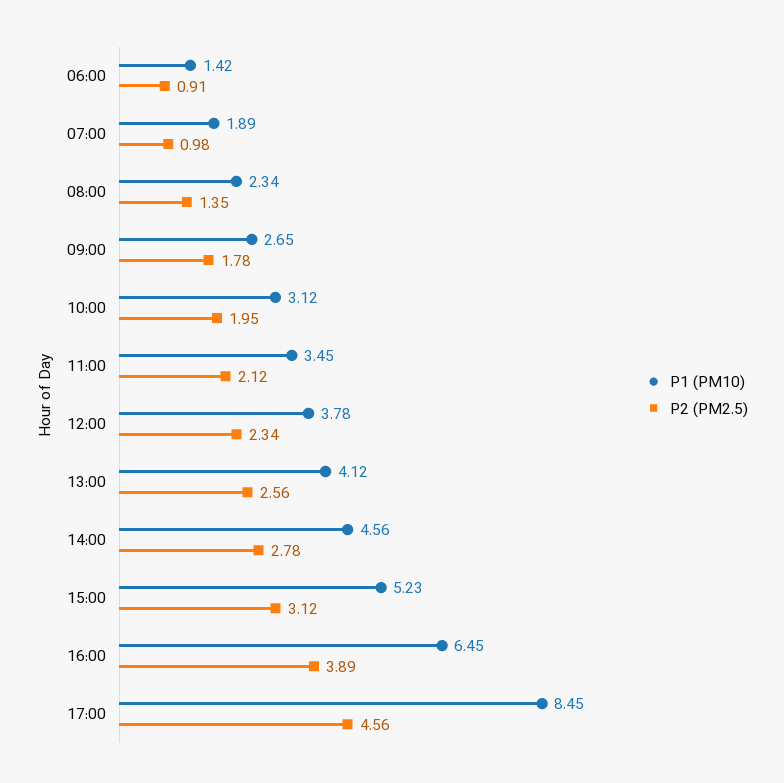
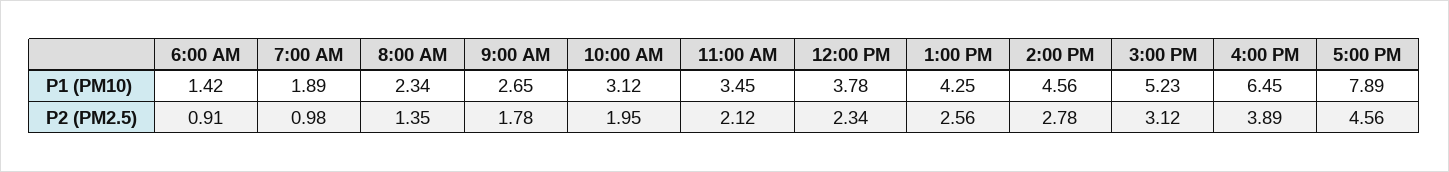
P1 (PM10), 13:00: 4.12 -> 4.25
P1 (PM10), 17:00: 8.45 -> 7.89

